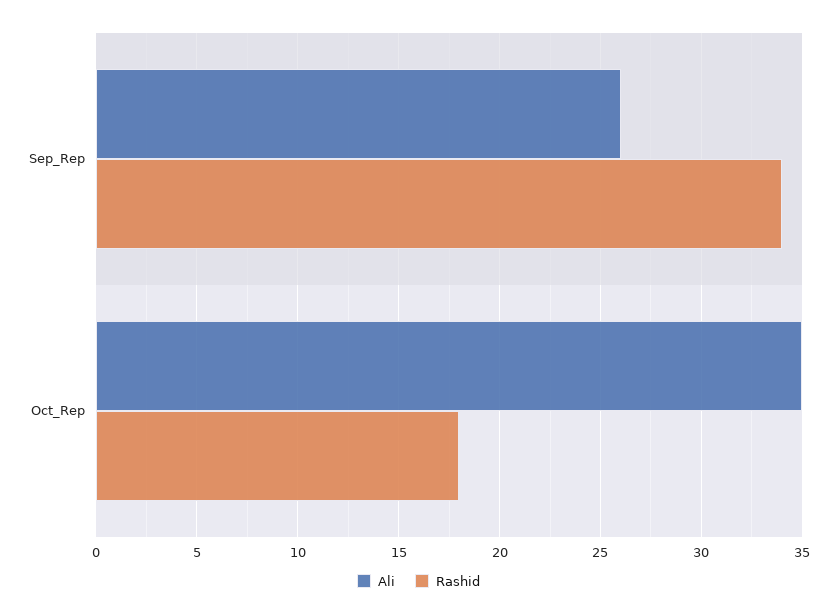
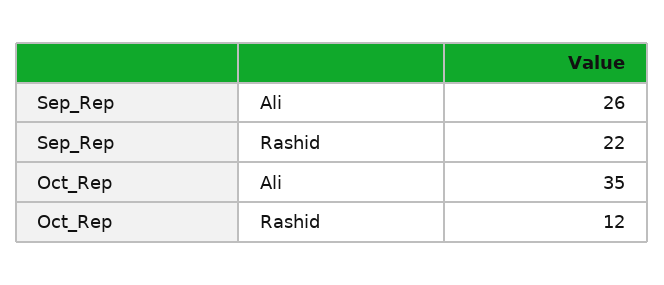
Rashid, Sep_Rep: 34 -> 22
Rashid, Oct_Rep: 18 -> 12

